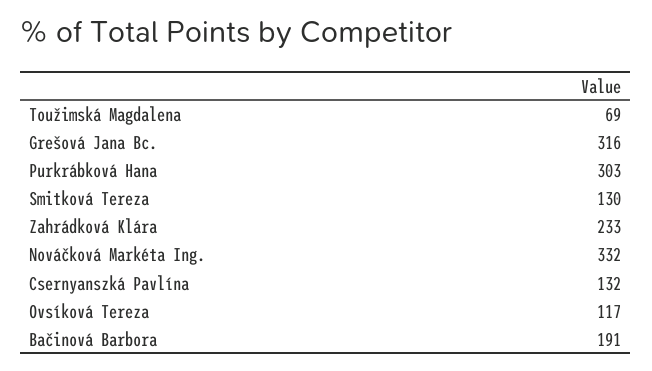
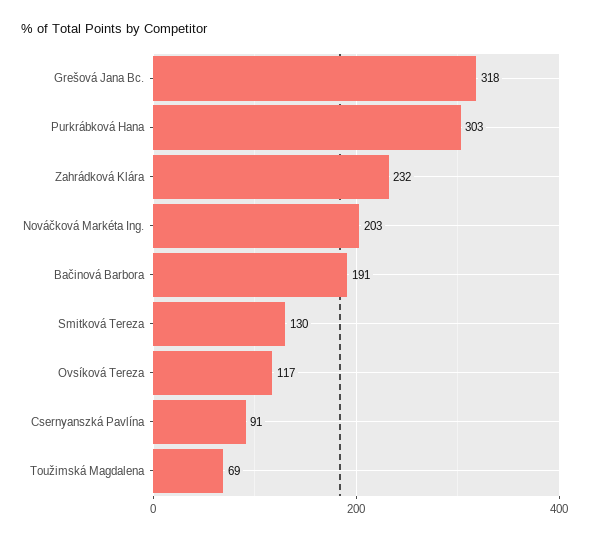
Grešová Jana Bc.: 316 -> 318
Zahrádková Klára: 233 -> 232
Nováčková Markéta Ing.: 332 -> 203
Csernyanszká Pavlína: 132 -> 91

